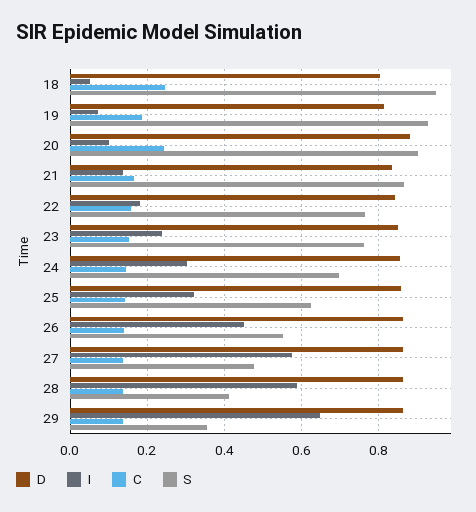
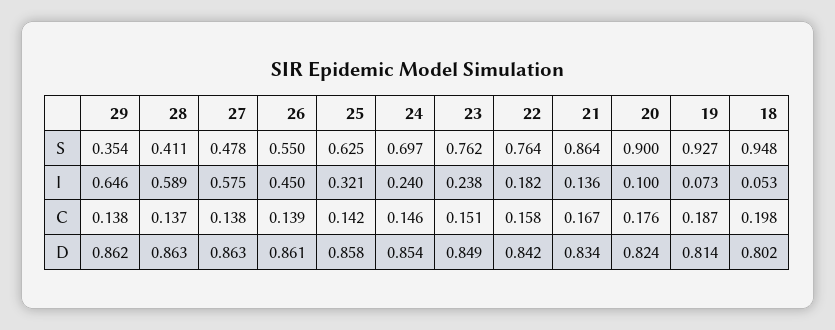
C, 18: 0.24 -> 0.198
D, 20: 0.88 -> 0.824
C, 20: 0.24 -> 0.176
I, 24: 0.3 -> 0.24

